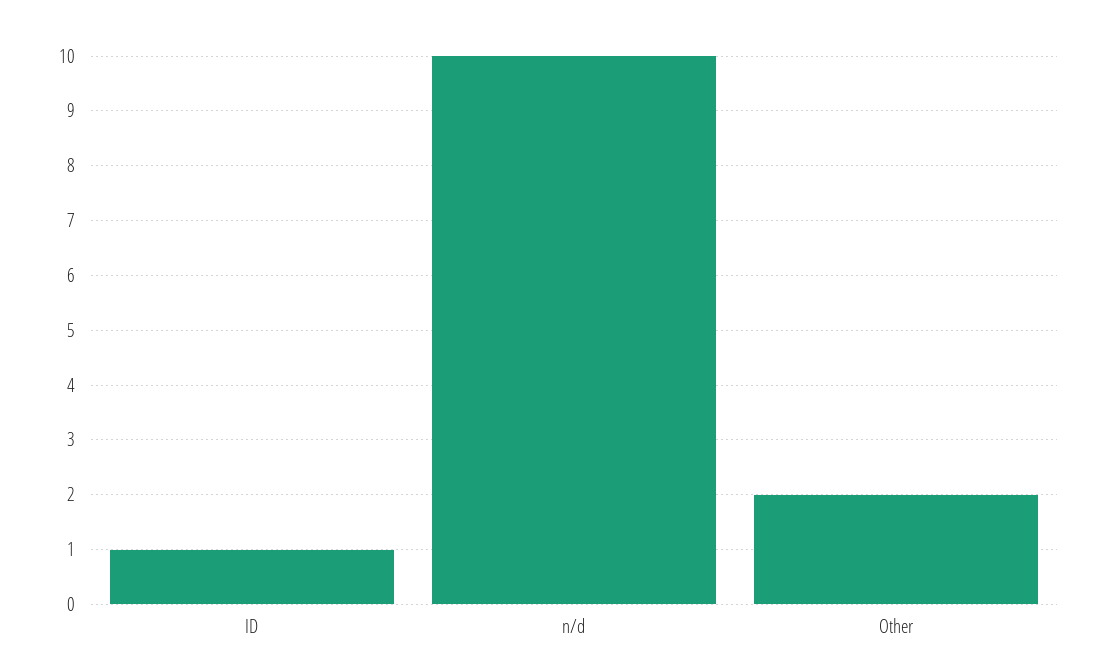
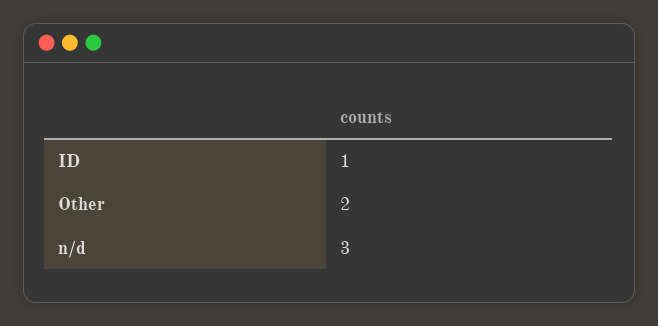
n/d: 10 -> 3

